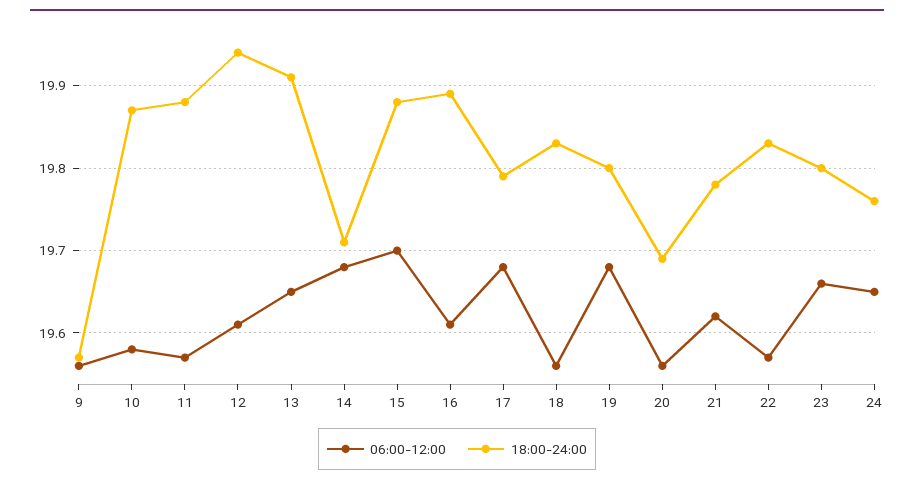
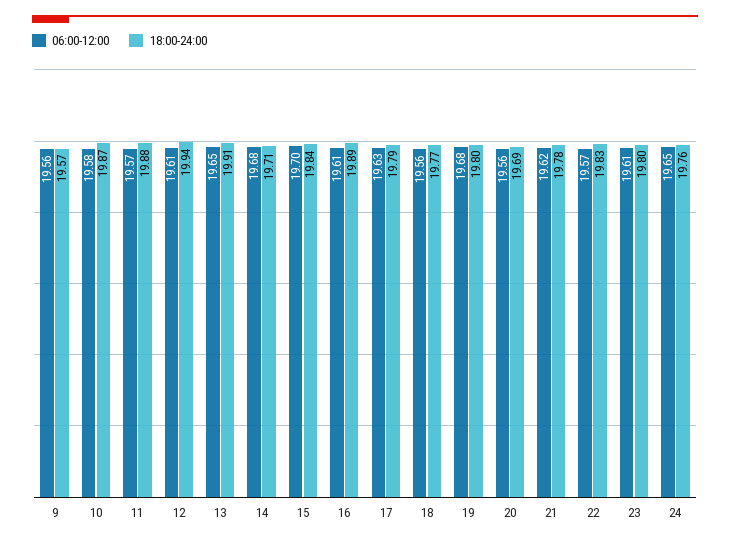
18:00-24:00, 15: 19.88 -> 19.84
06:00-12:00, 17: 19.68 -> 19.63
18:00-24:00, 18: 19.83 -> 19.77
06:00-12:00, 23: 19.66 -> 19.61

